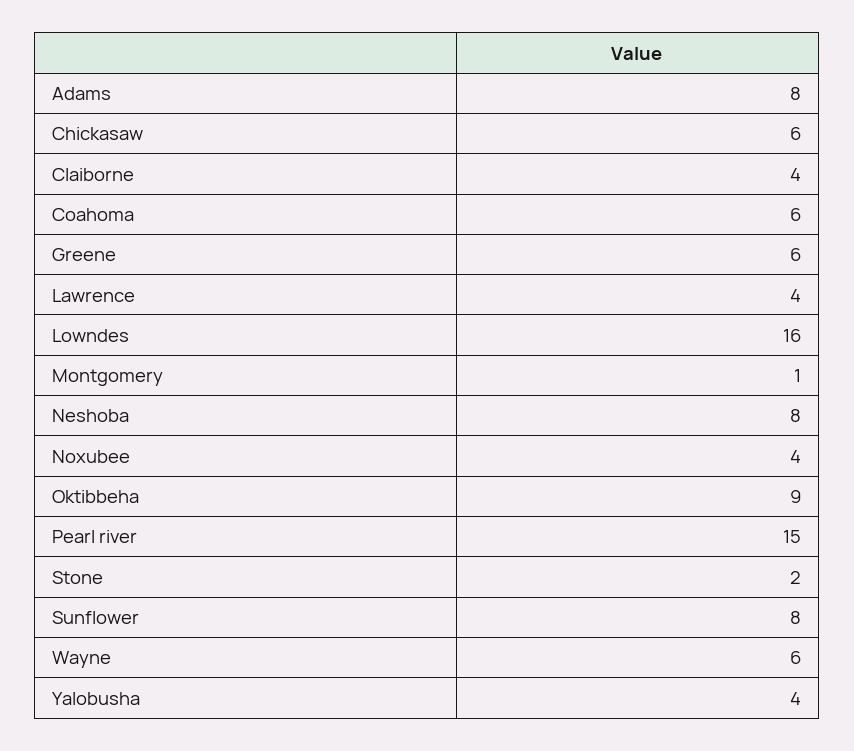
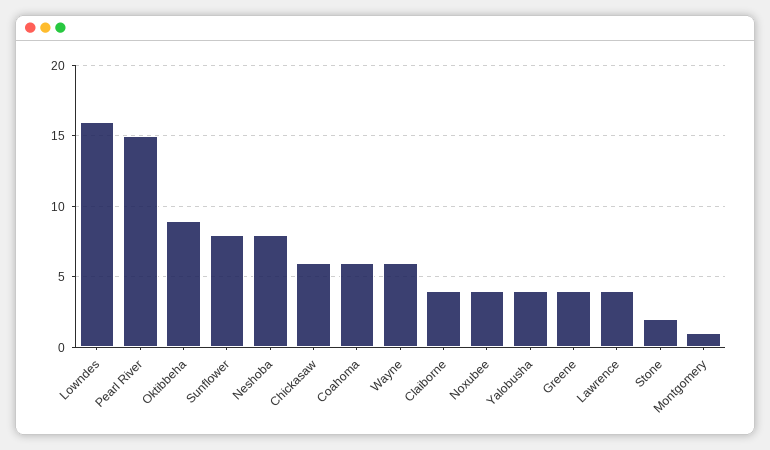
Adams: 8 -> none
Greene: 6 -> 4

